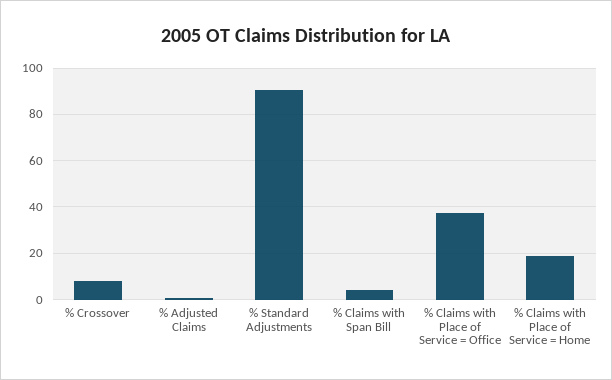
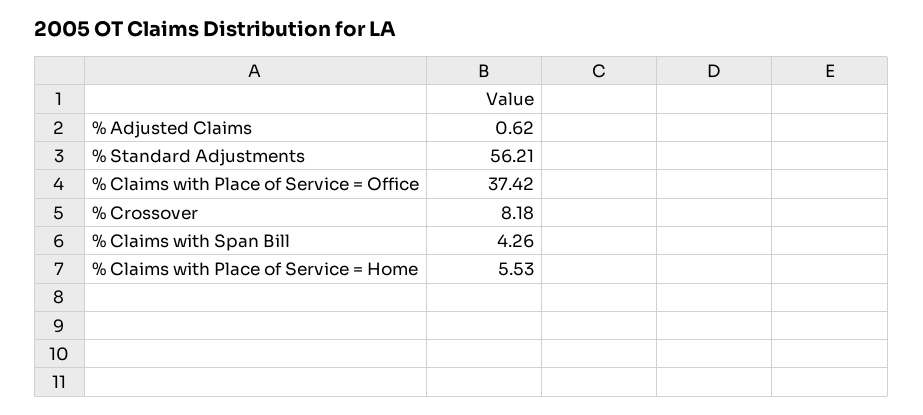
% Standard Adjustments: 90 -> 56.21
% Claims with Place of Service = Home: 20 -> 5.53

